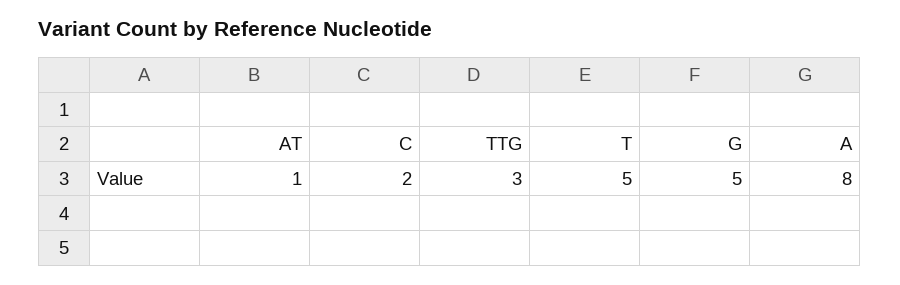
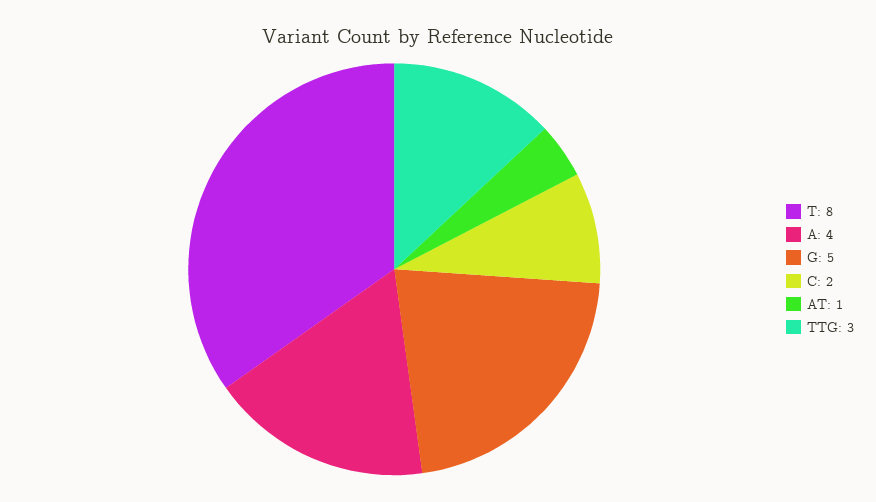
T: 5 -> 8
A: 8 -> 4

